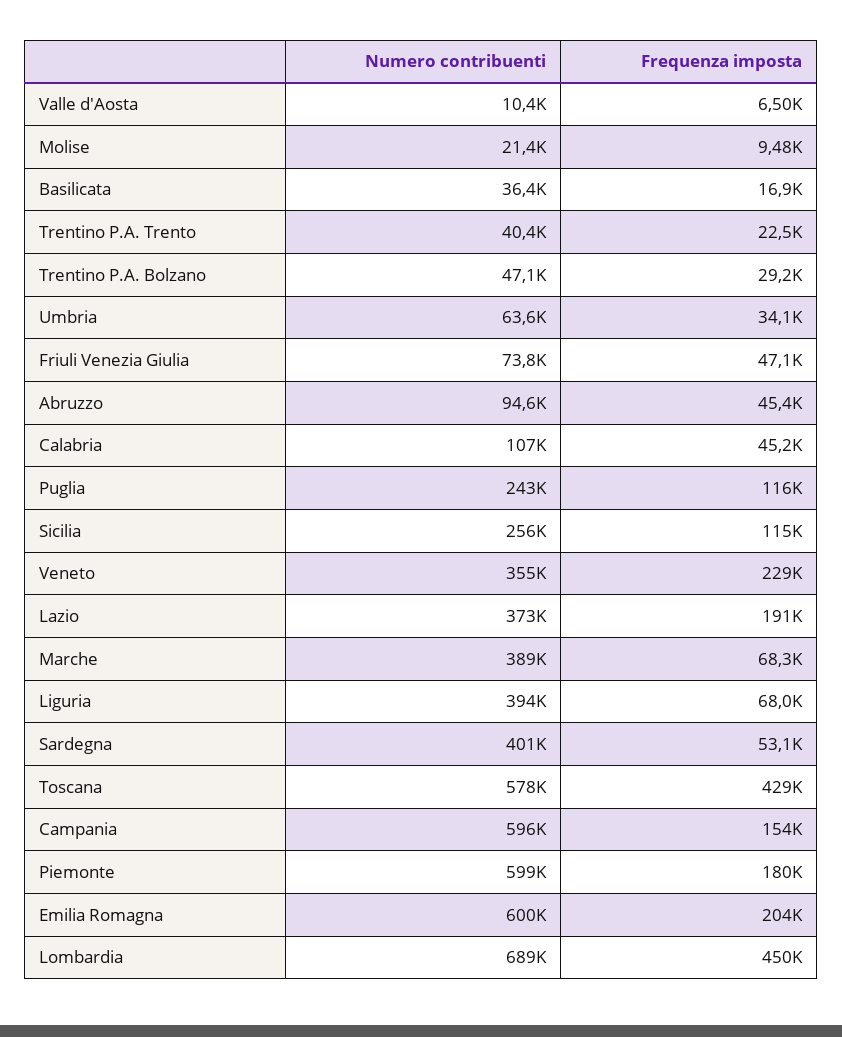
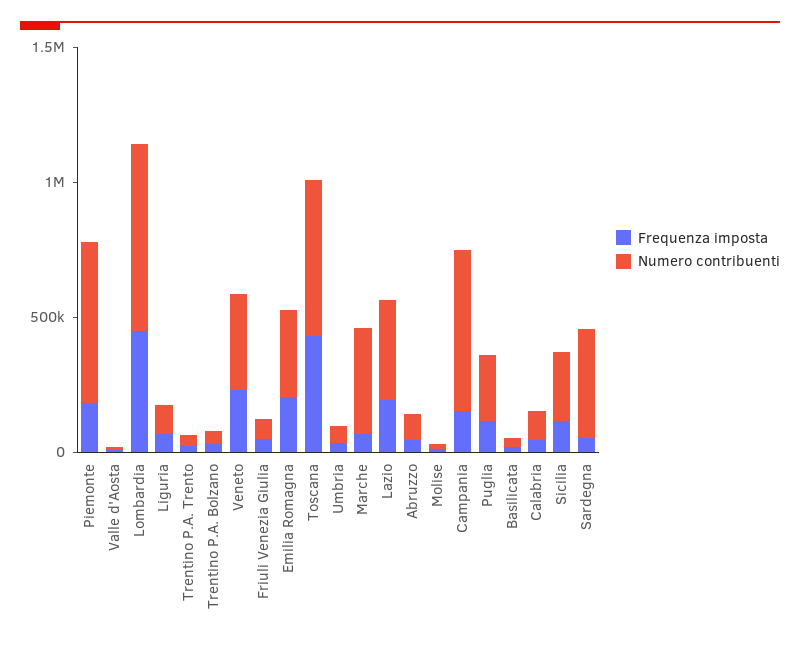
Numero contribuenti, Liguria: 394000 -> 100000
Numero contribuenti, Emilia Romagna: 600000 -> 300000

